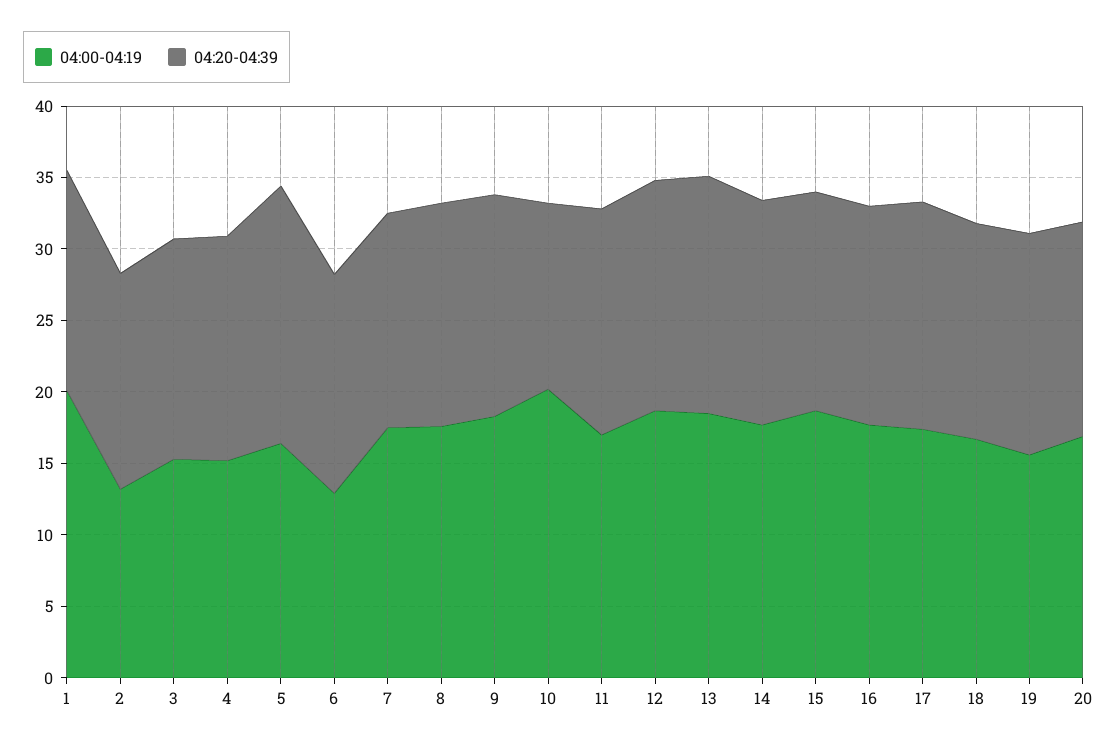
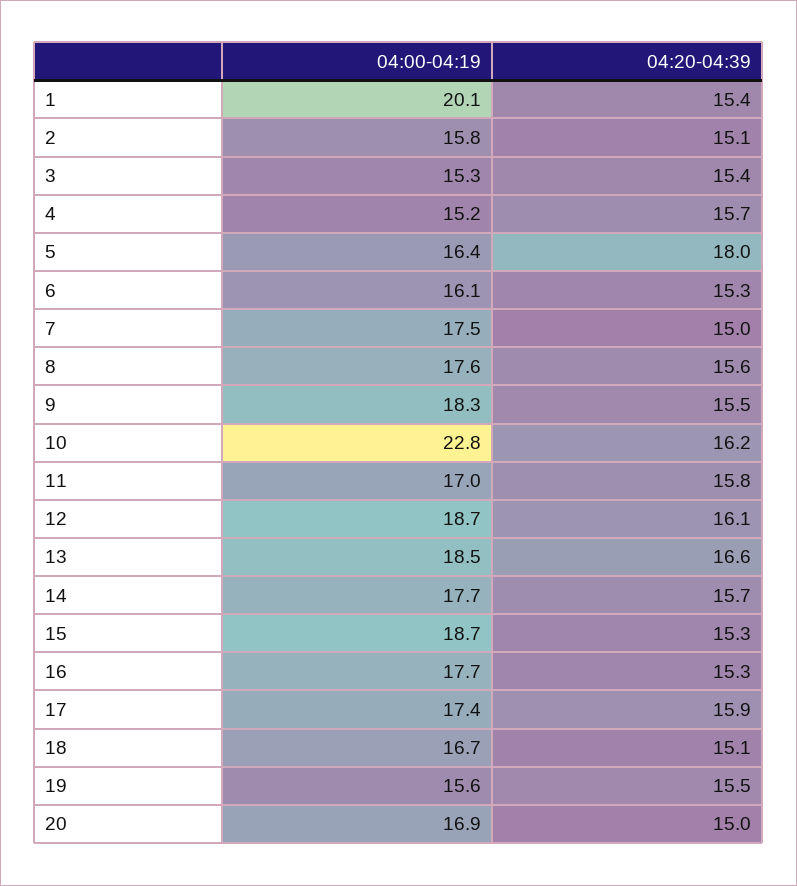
04:00-04:19, 2: 13 -> 15.8
04:00-04:19, 6: 13 -> 16.1
04:00-04:19, 10: 20 -> 22.8
04:20-04:39, 10: 13 -> 16.2

